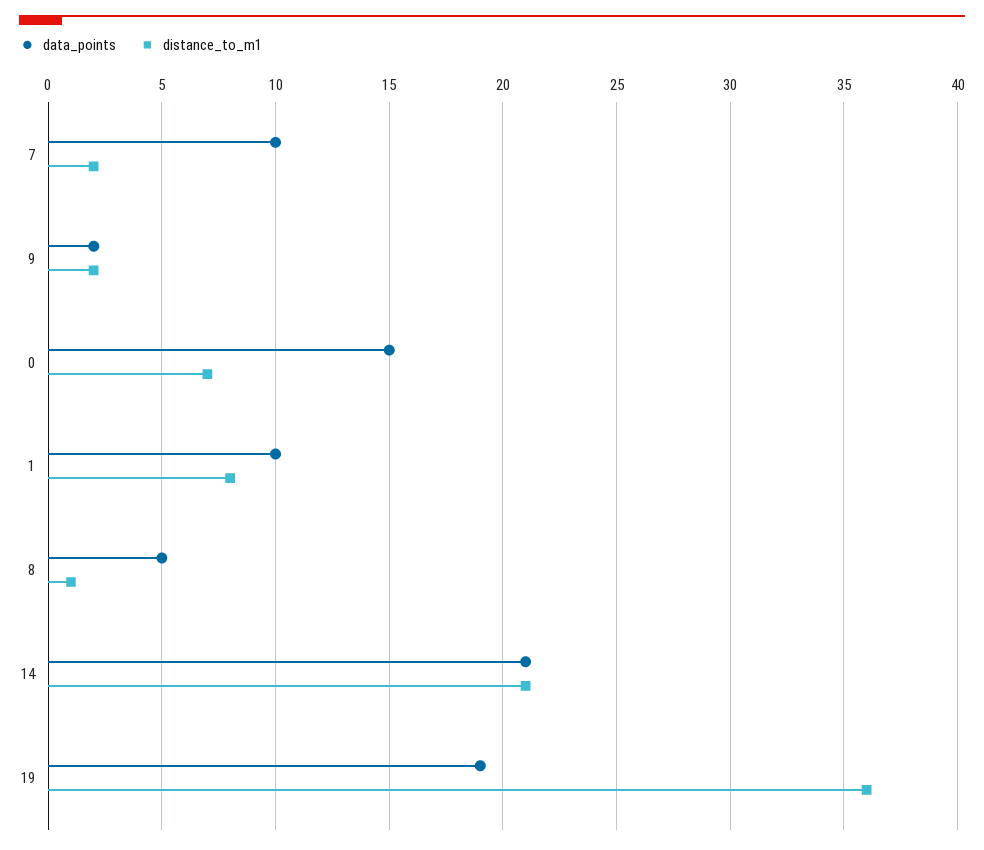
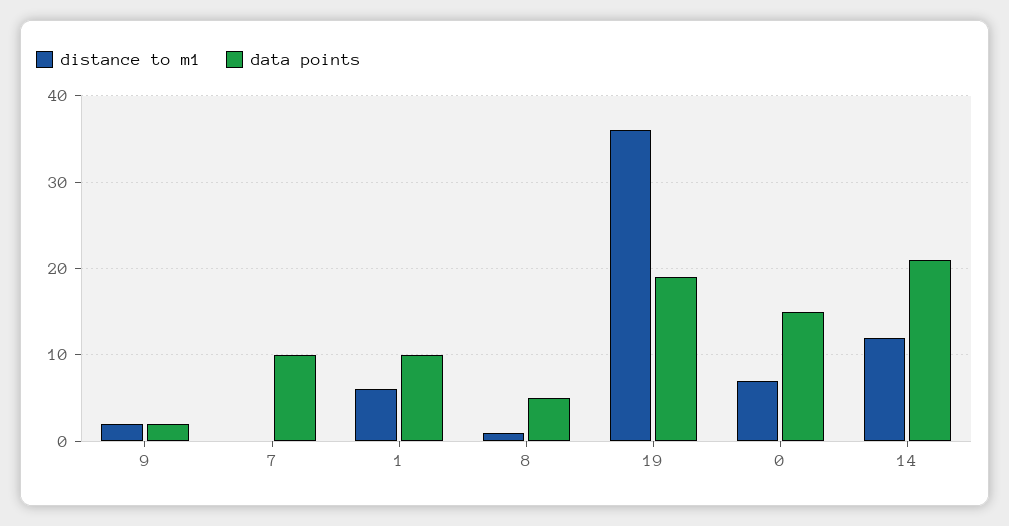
distance_to_m1, 7: 2 -> 0
distance_to_m1, 1: 8 -> 6
distance_to_m1, 14: 21 -> 12

